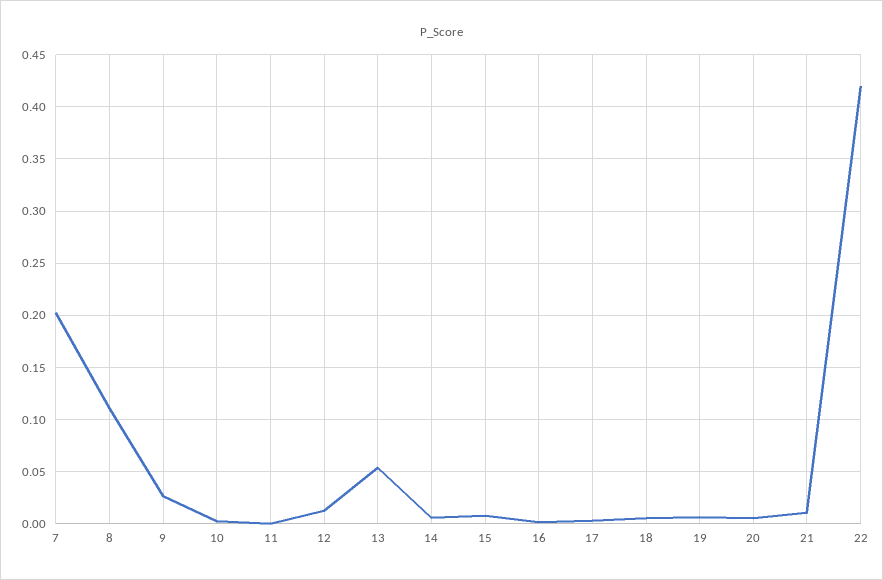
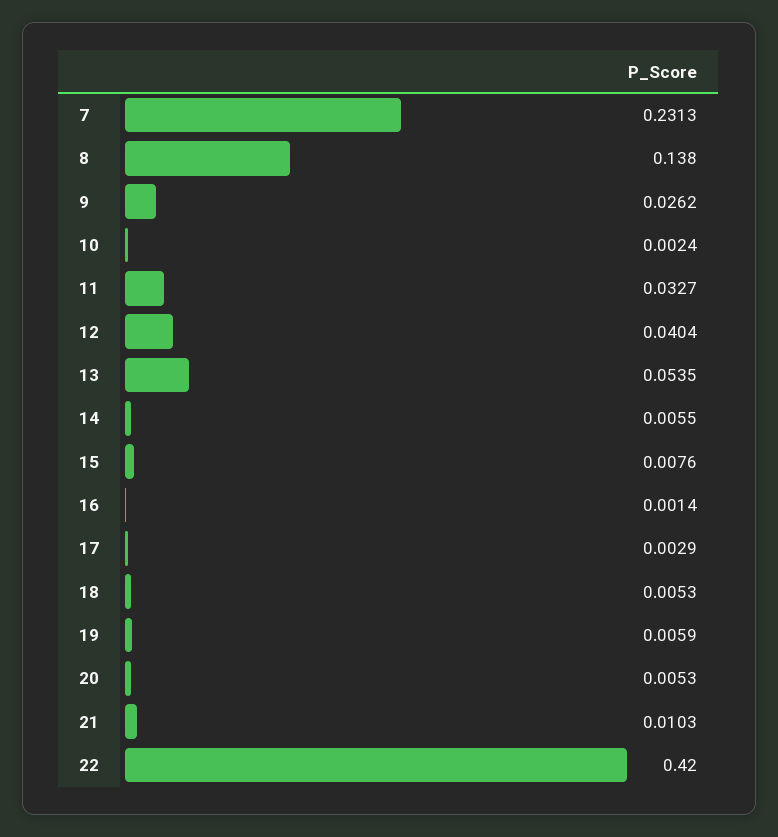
7: 0.2 -> 0.2313
8: 0.11 -> 0.138
11: 0 -> 0.0327
12: 0.01 -> 0.0404

